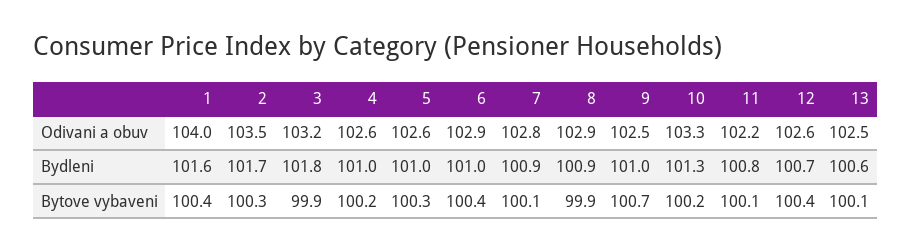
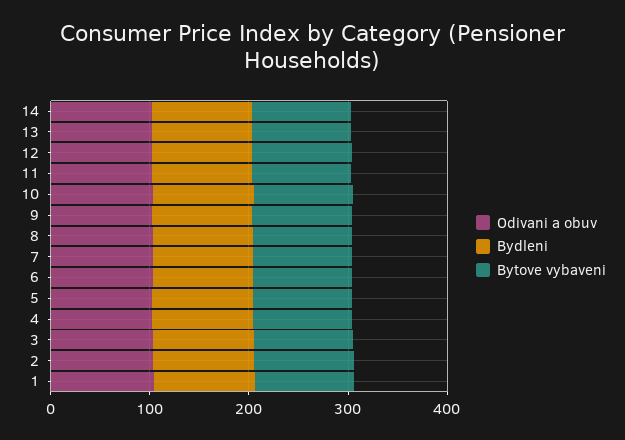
Odivani a obuv, 14: none -> 100
Bydleni, 14: none -> 100
Bytove vybaveni, 14: none -> 100

